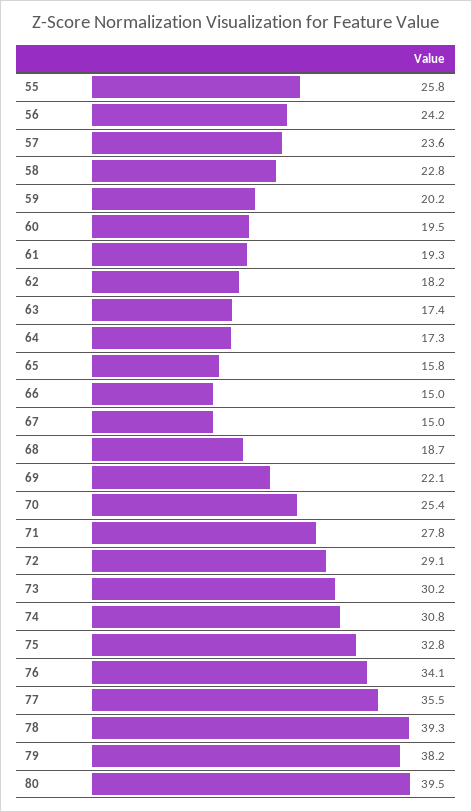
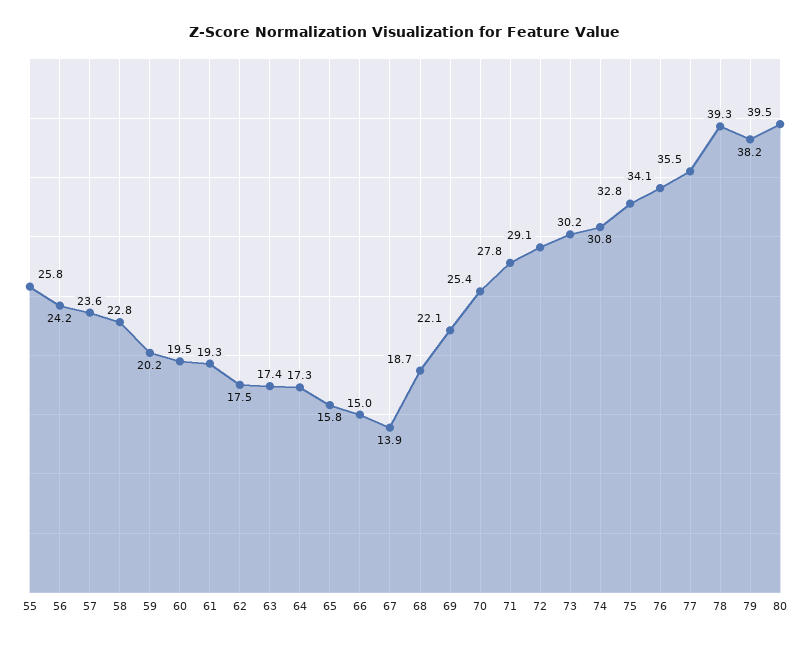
62: 18.2 -> 17.5
67: 15 -> 13.9

